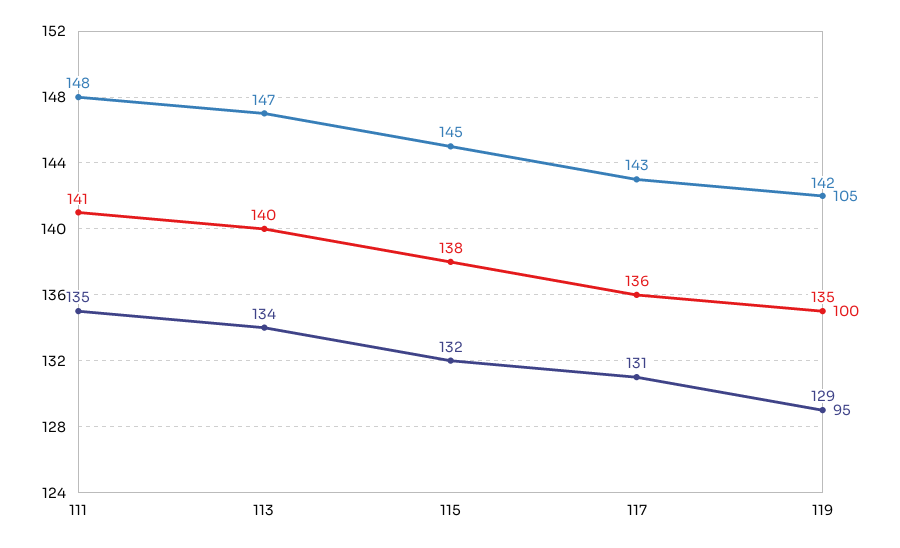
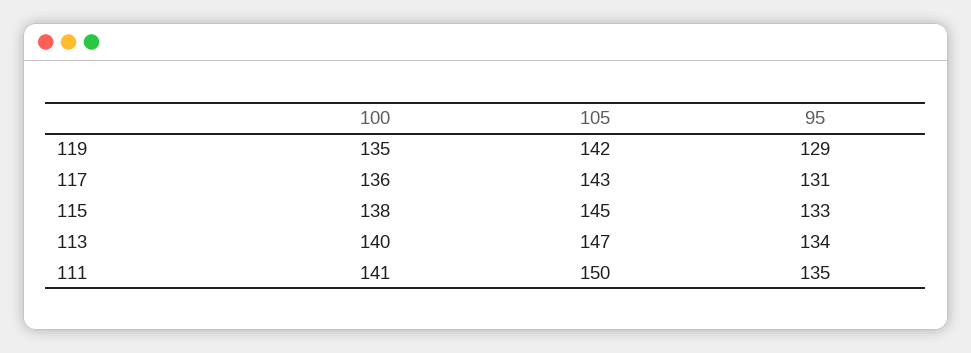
105, 111: 148 -> 150
95, 115: 132 -> 133

